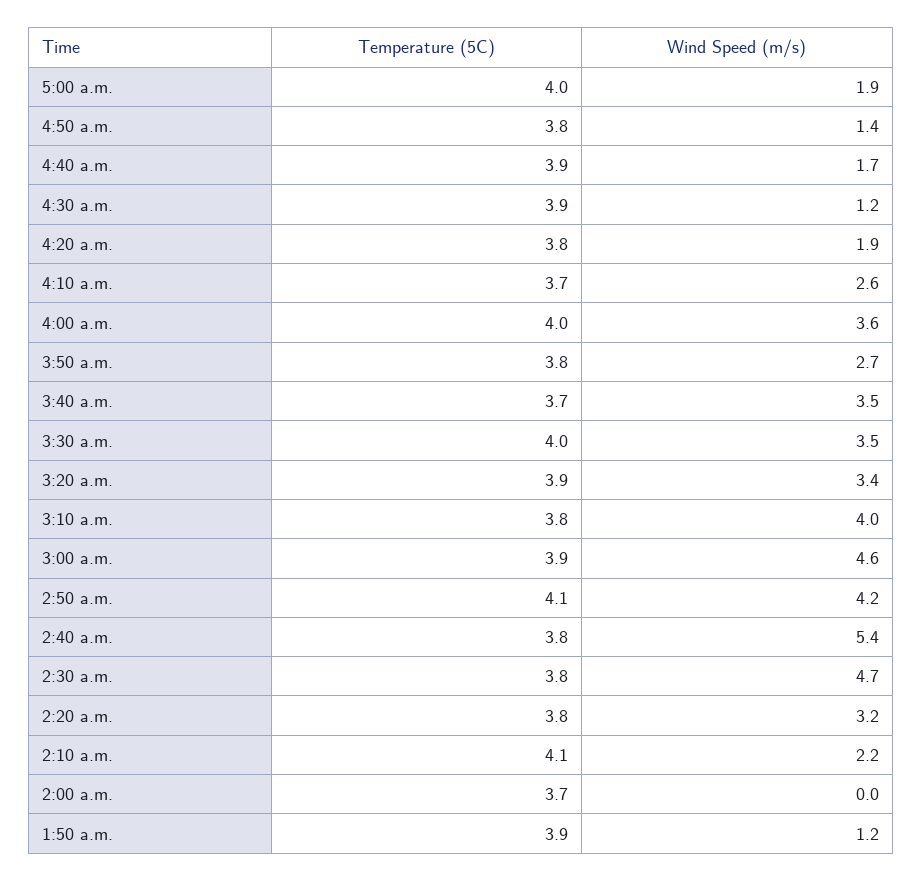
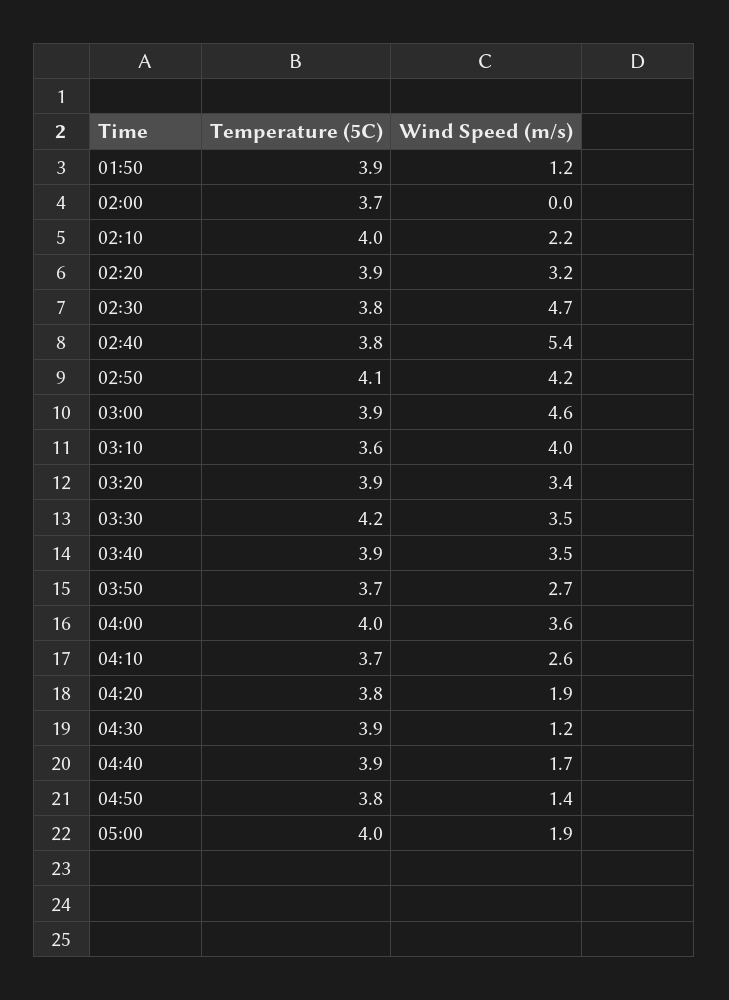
Temperature (5C), 3:50 a.m.: 3.8 -> 3.7
Temperature (5C), 3:40 a.m.: 3.7 -> 3.9
Temperature (5C), 3:30 a.m.: 4 -> 4.2
Temperature (5C), 3:10 a.m.: 3.8 -> 3.6
Temperature (5C), 2:20 a.m.: 3.8 -> 3.9
Temperature (5C), 2:10 a.m.: 4.1 -> 4

